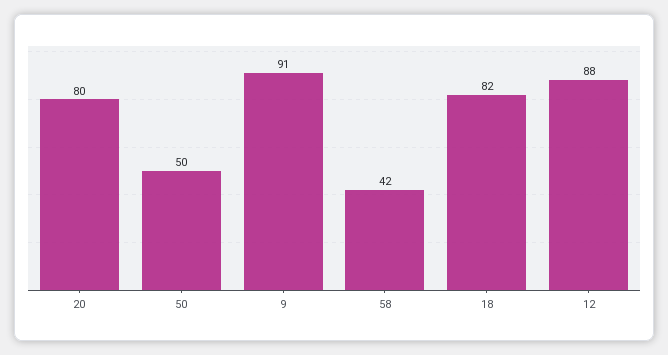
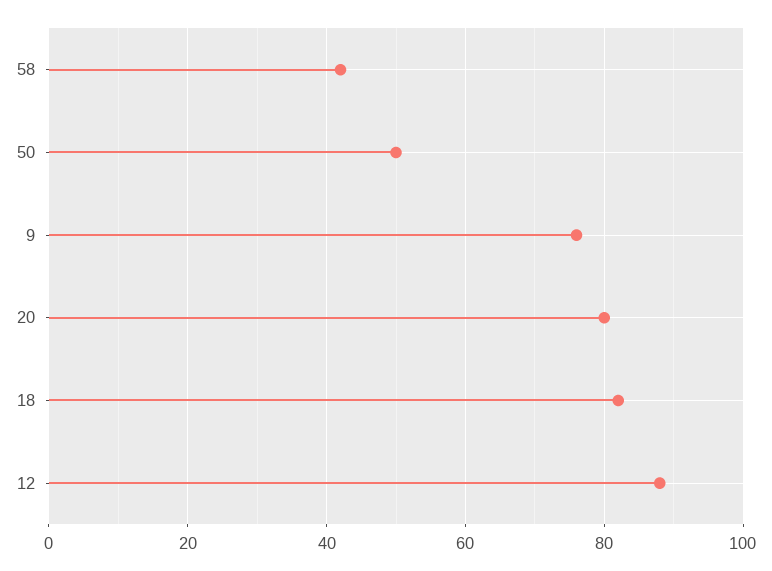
9: 91 -> 75

